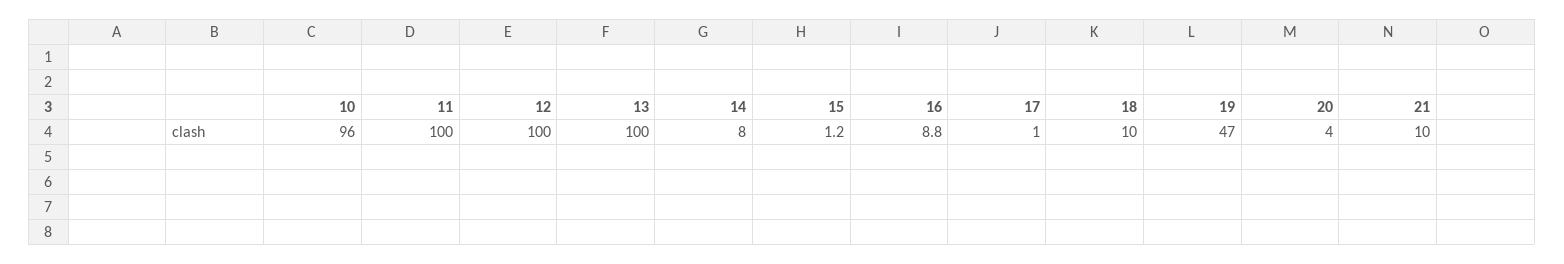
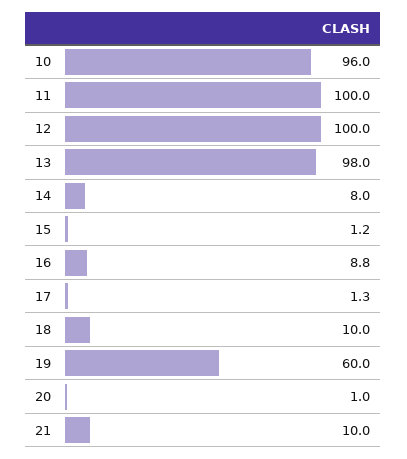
13: 100 -> 98
17: 1 -> 1.3
19: 47 -> 60
20: 4 -> 1

